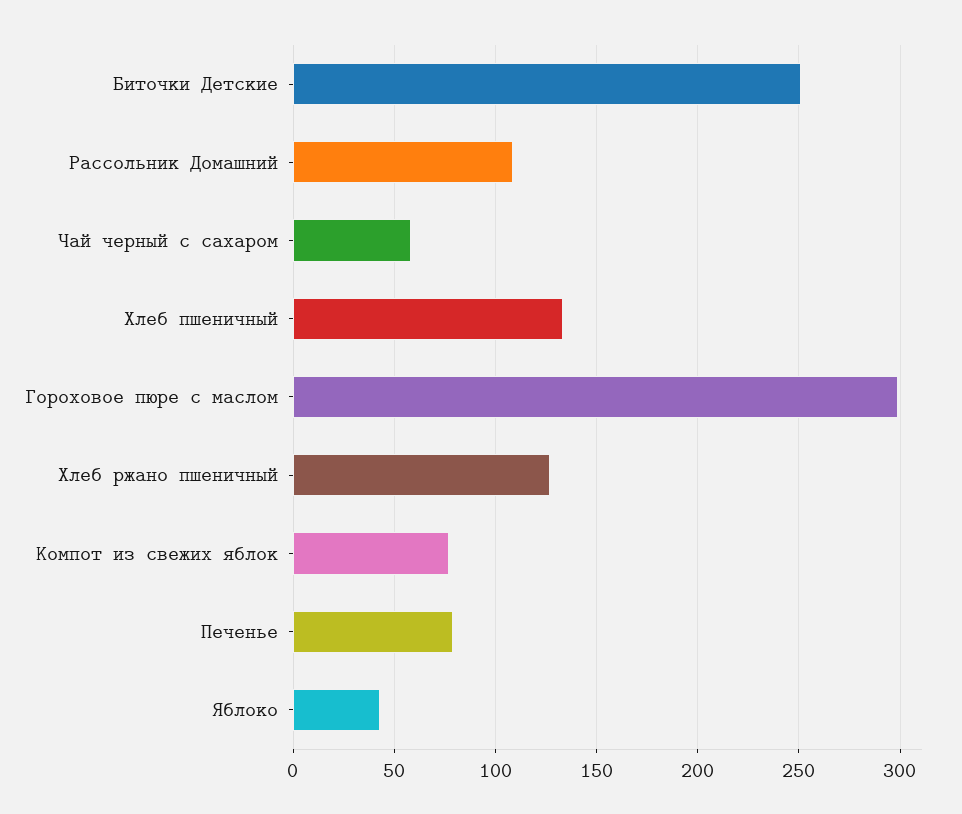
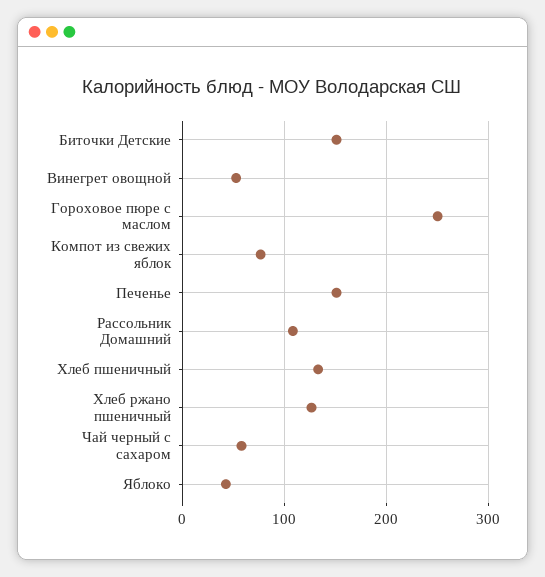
Биточки Детские: 250 -> 150
Гороховое пюре с маслом: 300 -> 250
Печенье: 80 -> 150
Винегрет овощной: none -> 50

